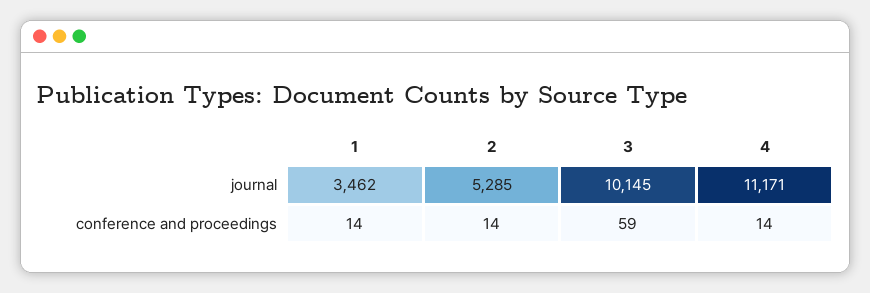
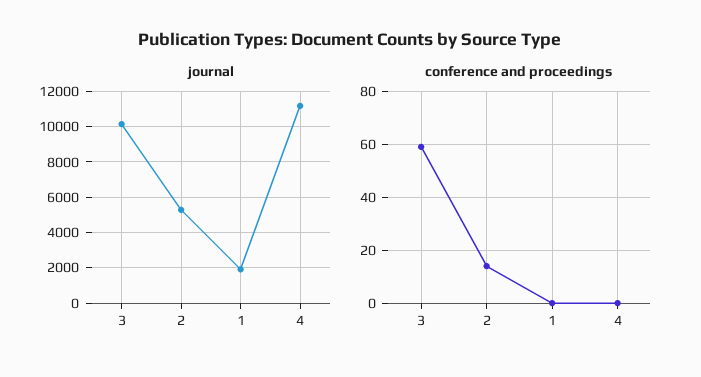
journal, 1: 3462 -> 2000
conference and proceedings, 1: 14 -> 0
conference and proceedings, 4: 14 -> 0

